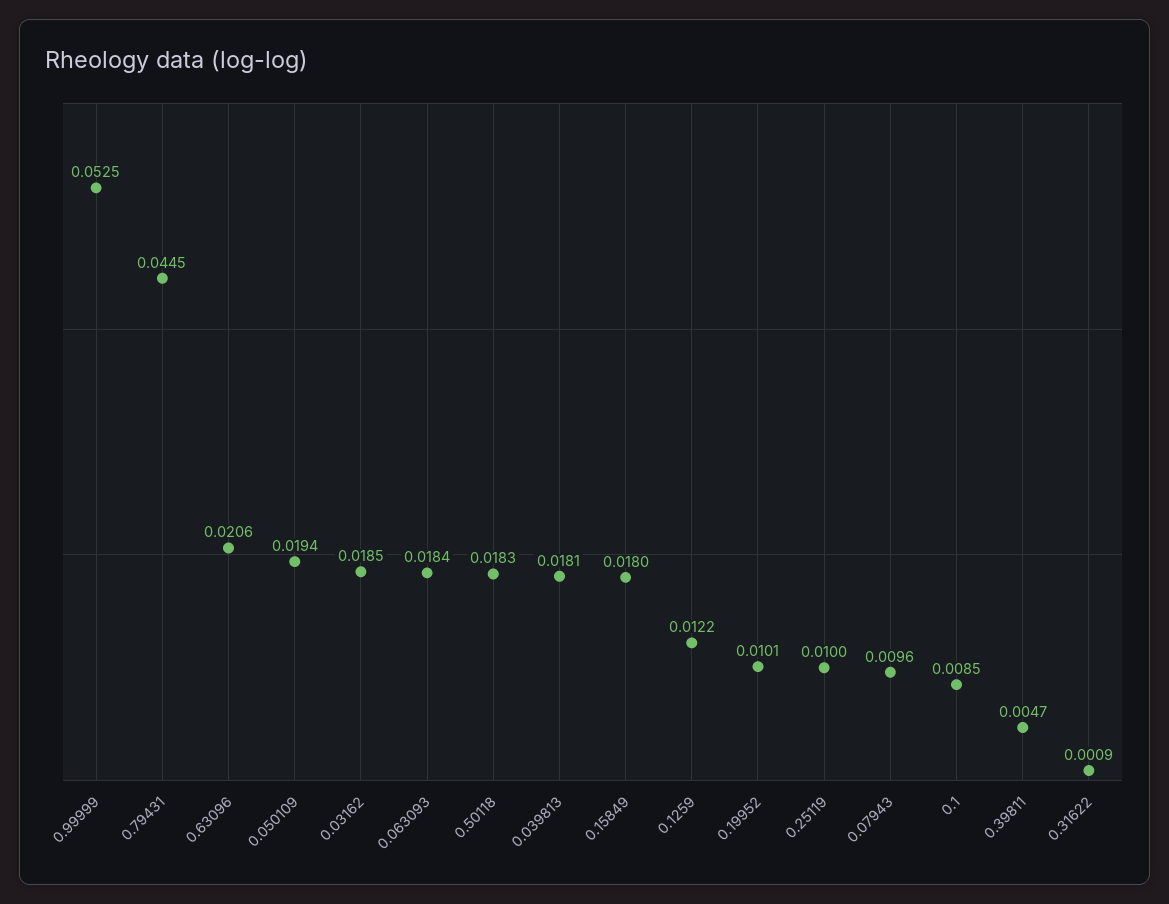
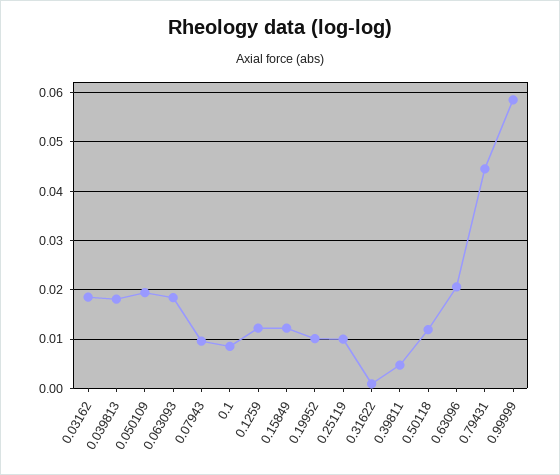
0.99999: 0.0525 -> 0.058
0.50118: 0.0183 -> 0.012
0.15849: 0.018 -> 0.012

